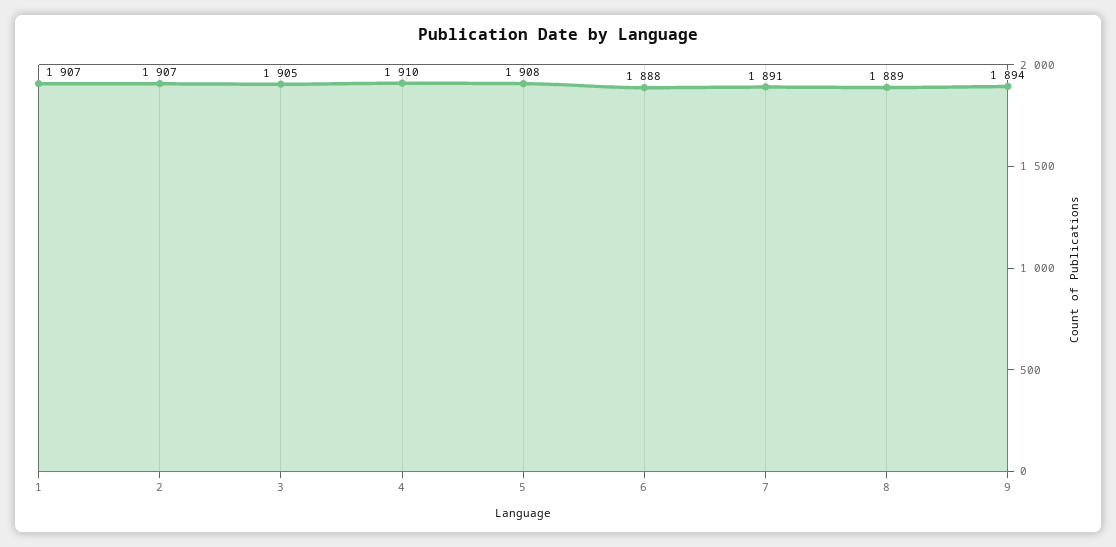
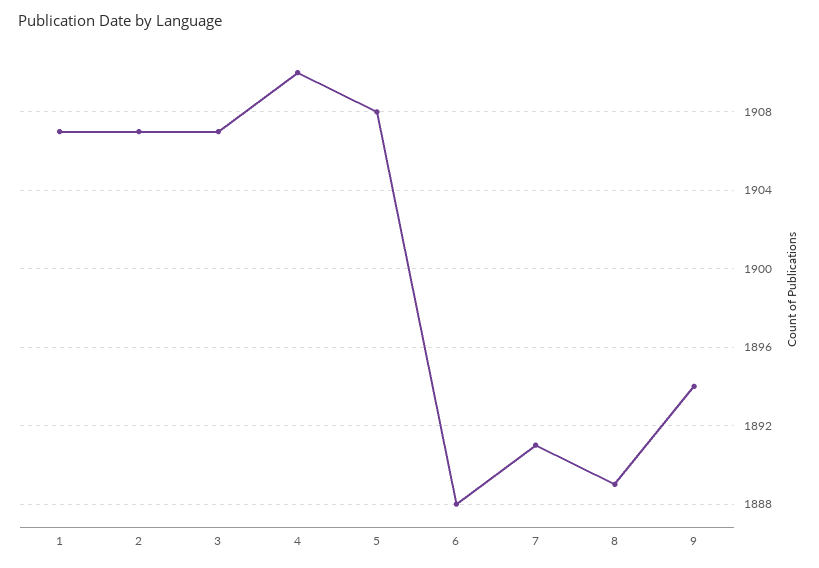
3: 1905 -> 1907

